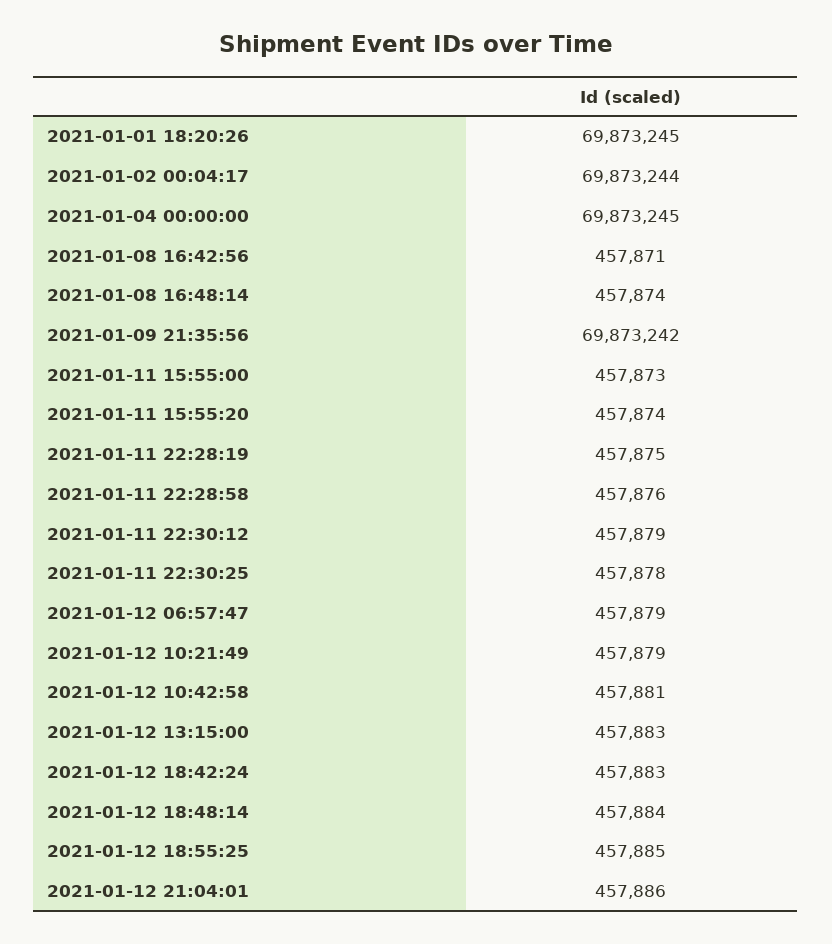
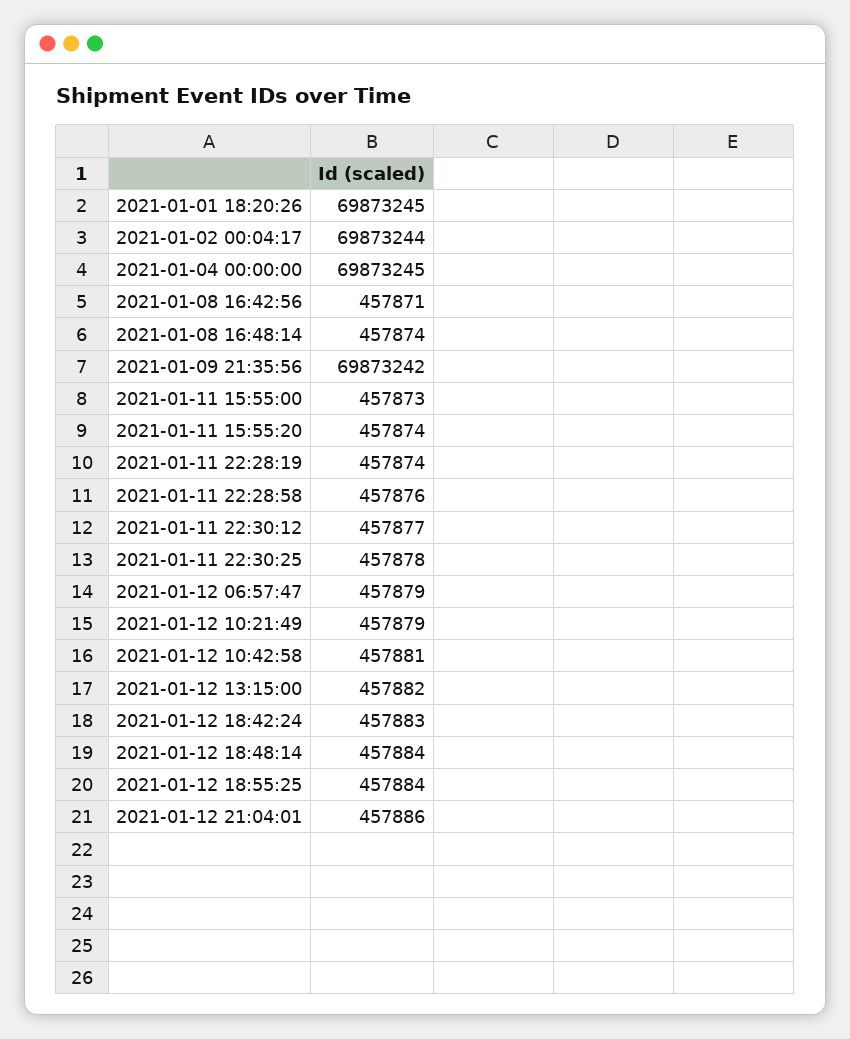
2021-01-11 22:28:19: 457875 -> 457874
2021-01-11 22:30:12: 457879 -> 457877
2021-01-12 13:15:00: 457883 -> 457882
2021-01-12 18:55:25: 457885 -> 457884

